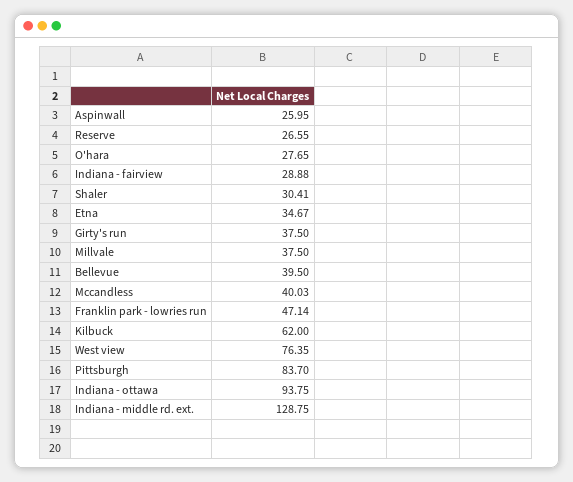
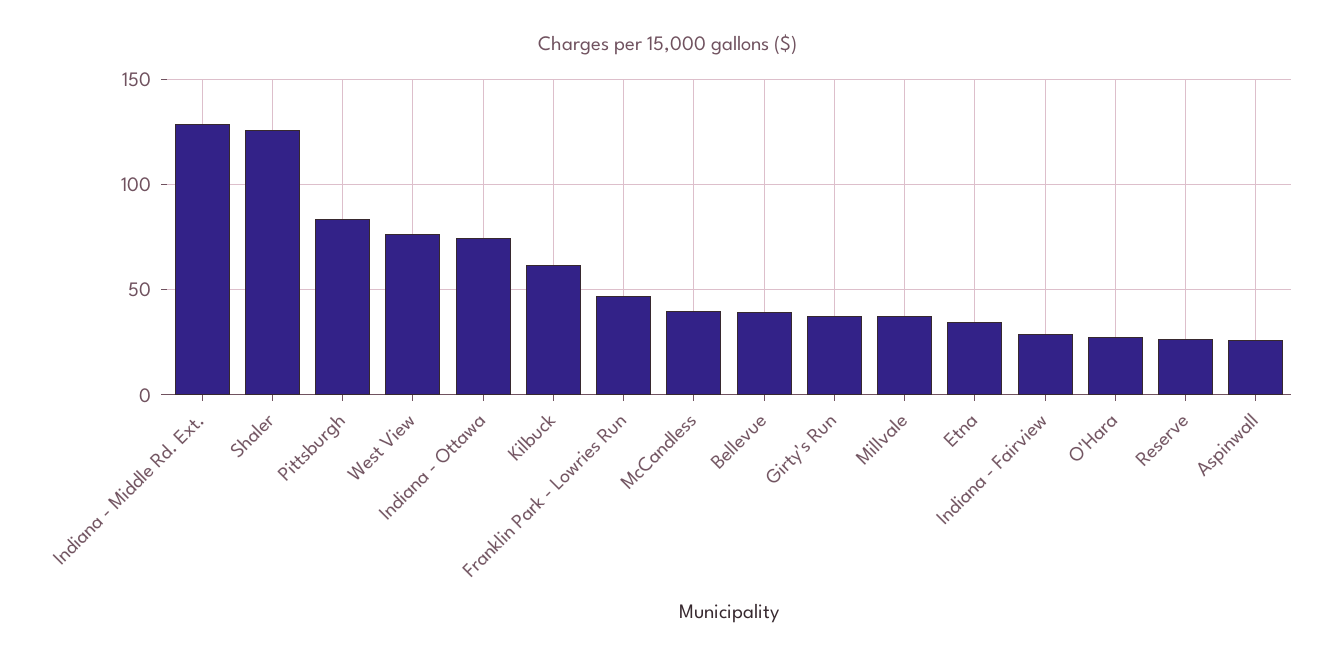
Shaler: 30.41 -> 125
Indiana - ottawa: 93.75 -> 75

